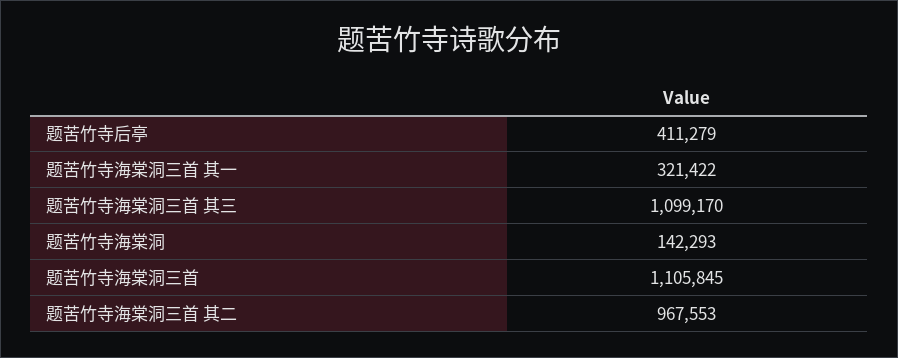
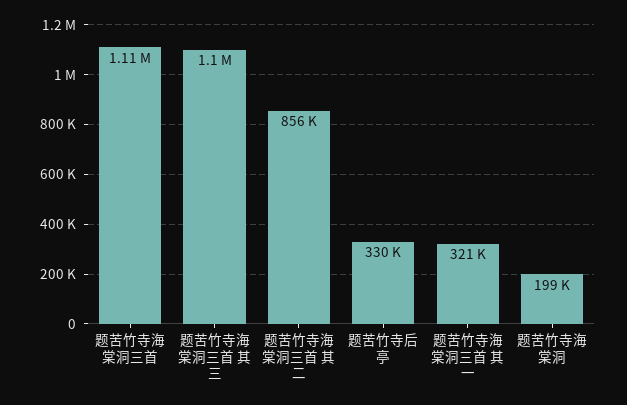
题苦竹寺后亭: 411279 -> 330000
题苦竹寺海棠洞: 142293 -> 199000
题苦竹寺海棠洞三首 其二: 967553 -> 856000

